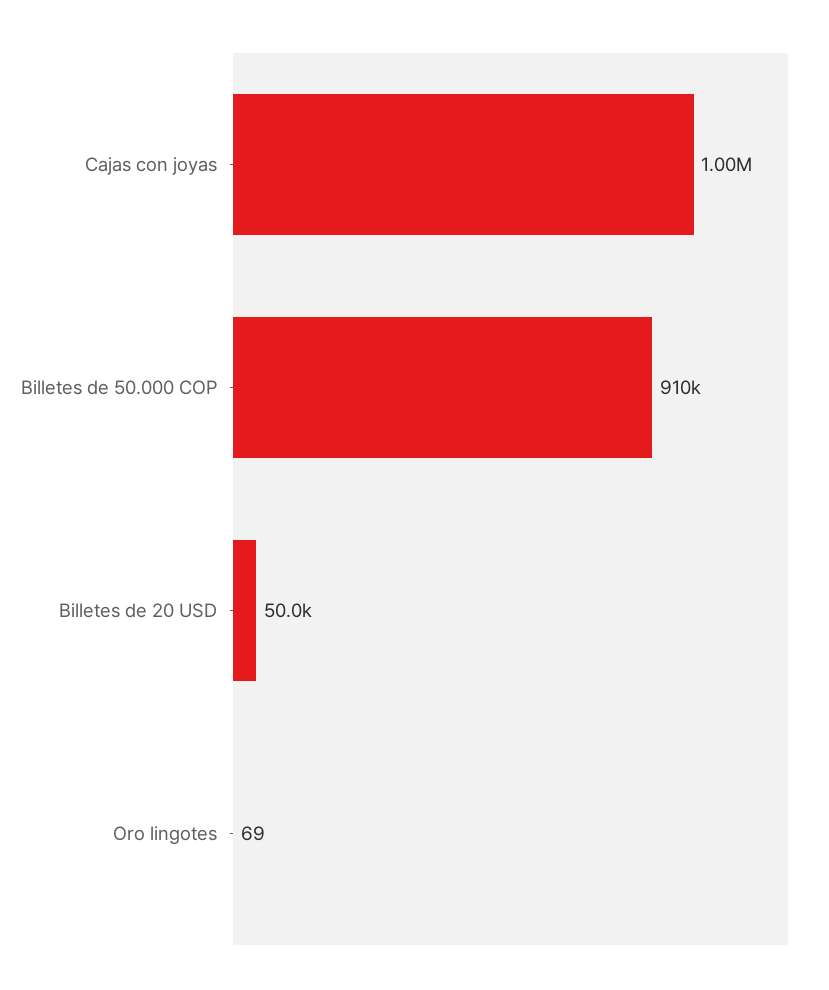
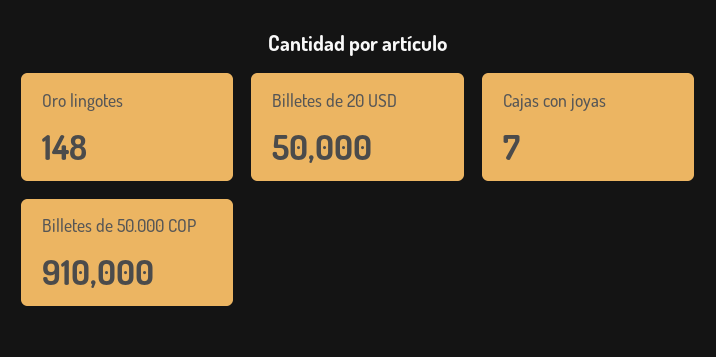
Cajas con joyas: 1000000 -> 7
Oro lingotes: 69 -> 148

